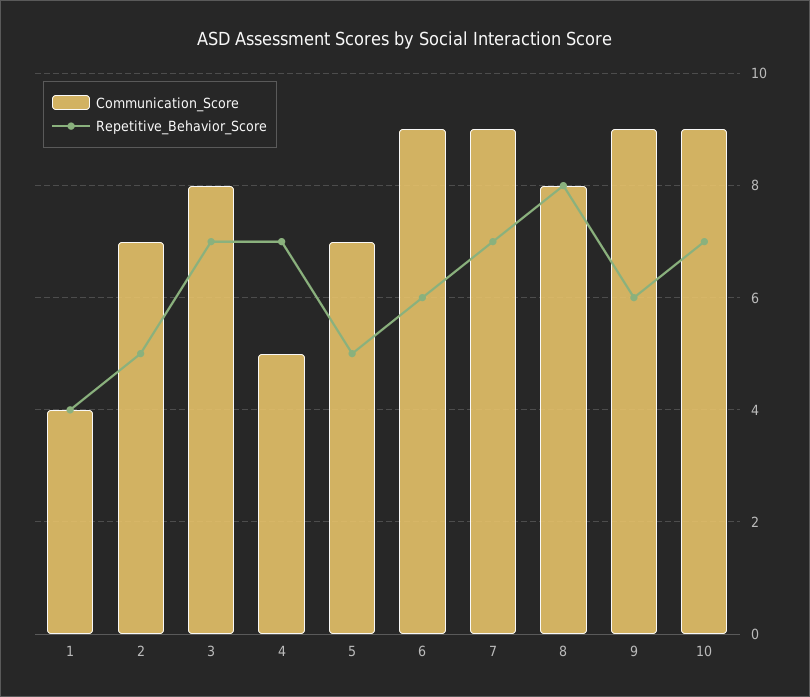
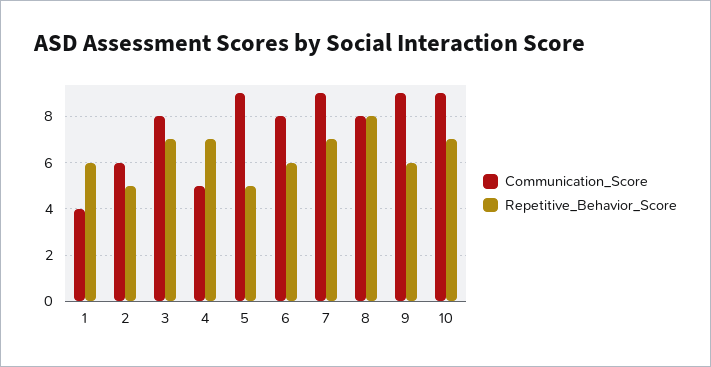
Repetitive_Behavior_Score, 1: 4 -> 6
Communication_Score, 2: 7 -> 6
Communication_Score, 5: 7 -> 9
Communication_Score, 6: 9 -> 8

